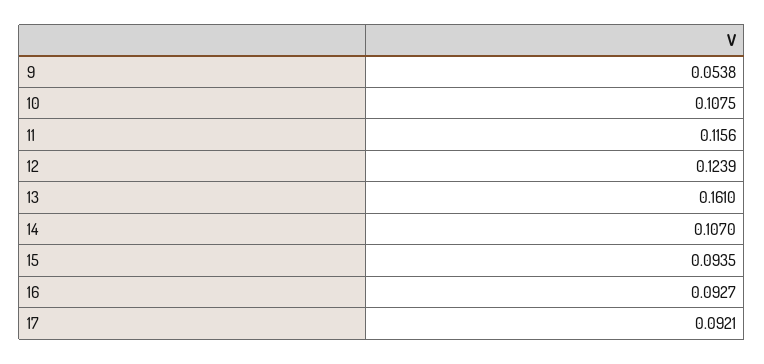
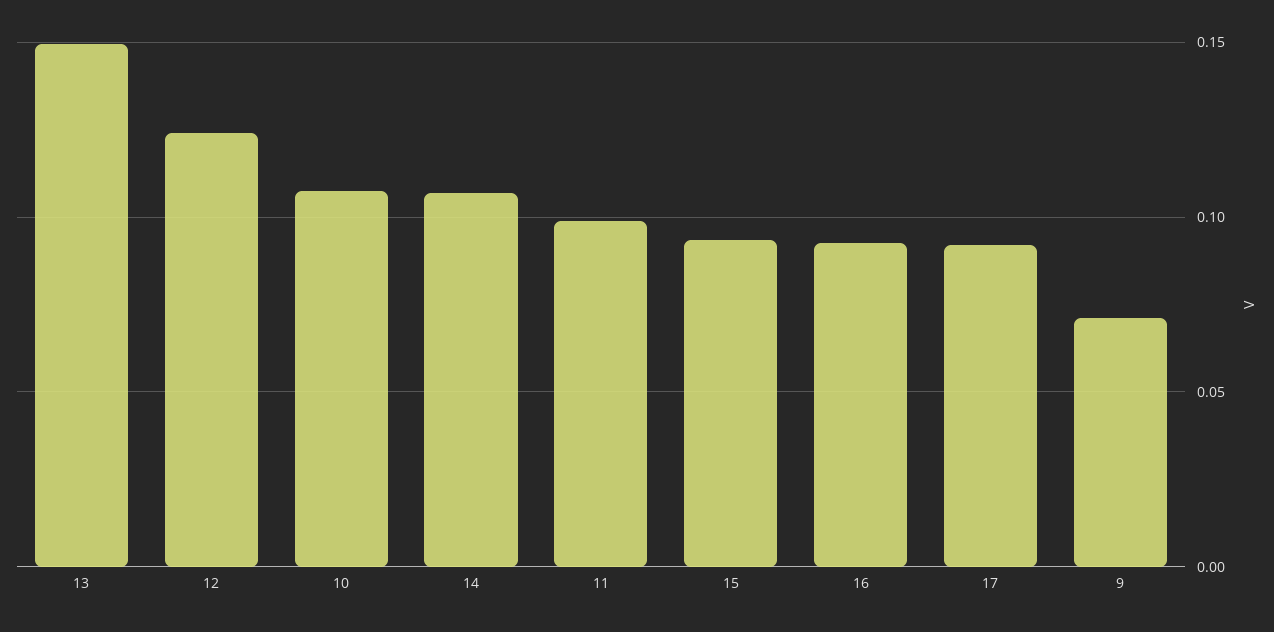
9: 0.0538 -> 0.07
11: 0.1156 -> 0.1
13: 0.161 -> 0.15

